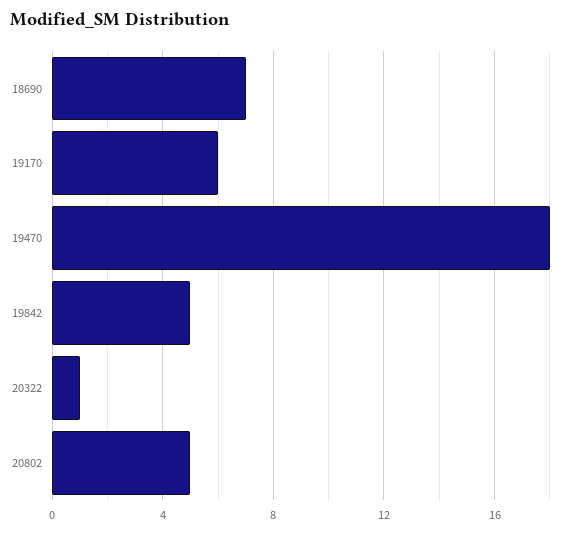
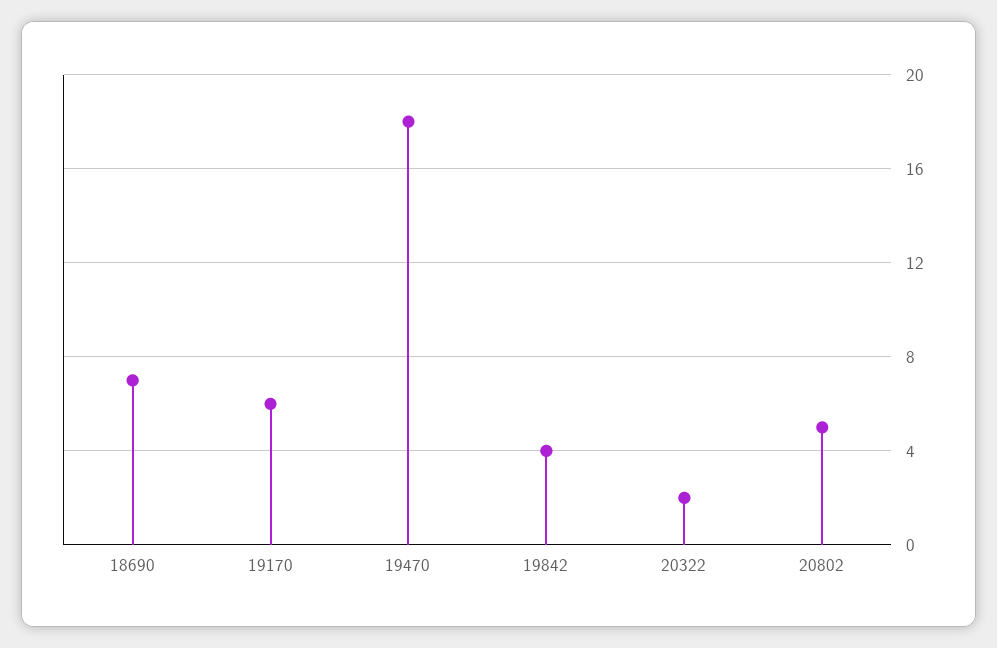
19842: 5 -> 4
20322: 1 -> 2

